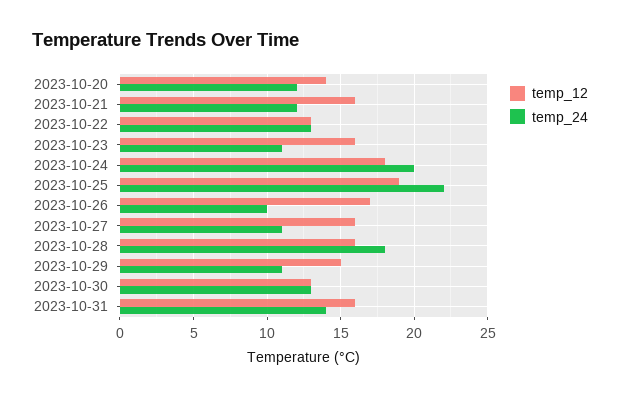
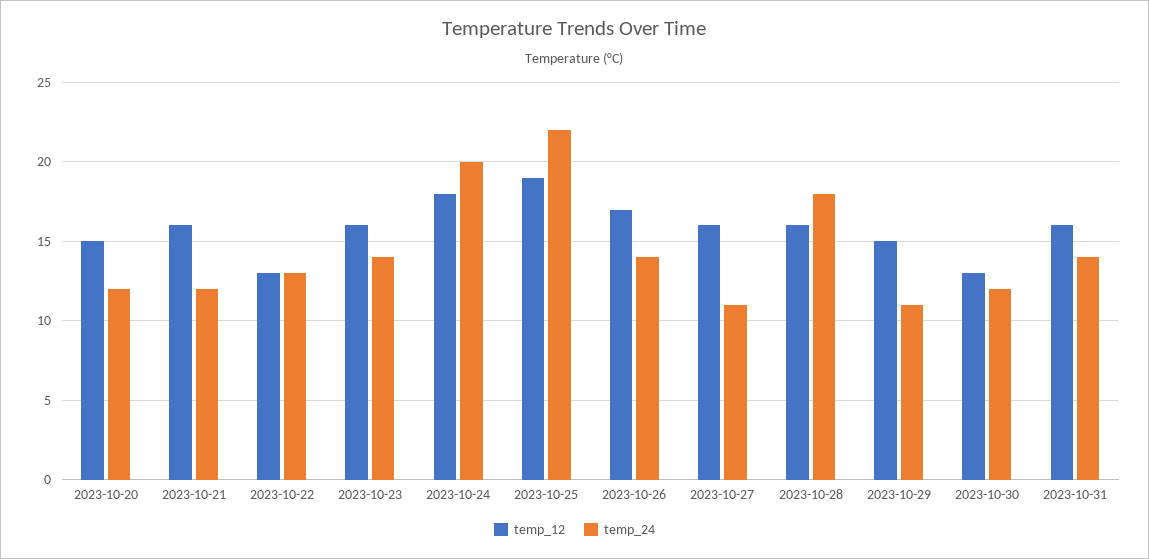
temp_12, 2023-10-20: 14 -> 15
temp_24, 2023-10-23: 11 -> 14
temp_24, 2023-10-26: 10 -> 14
temp_24, 2023-10-30: 13 -> 12

